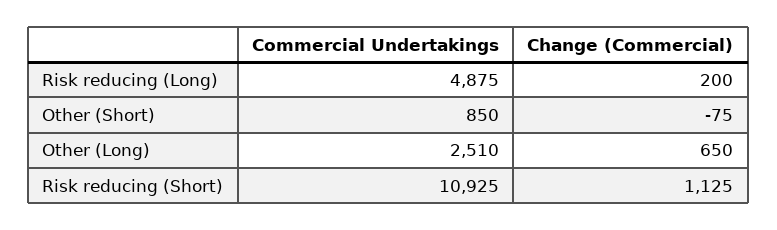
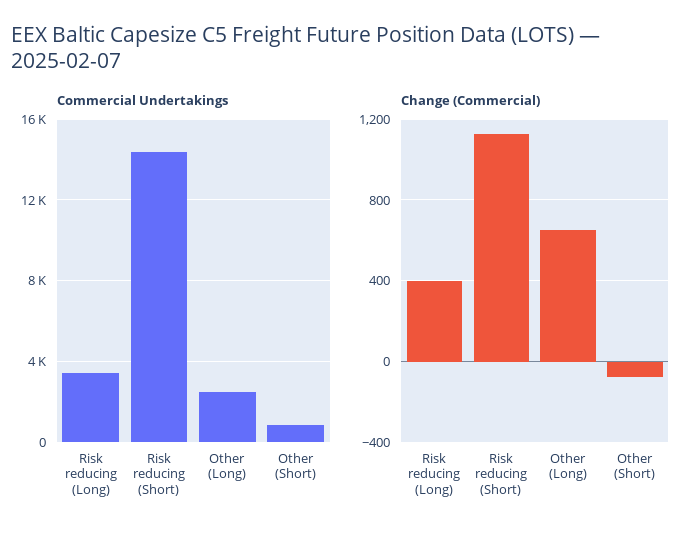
Commercial Undertakings, Risk reducing (Long): 4875 -> 3500
Change (Commercial), Risk reducing (Long): 200 -> 400
Commercial Undertakings, Risk reducing (Short): 10925 -> 14500

